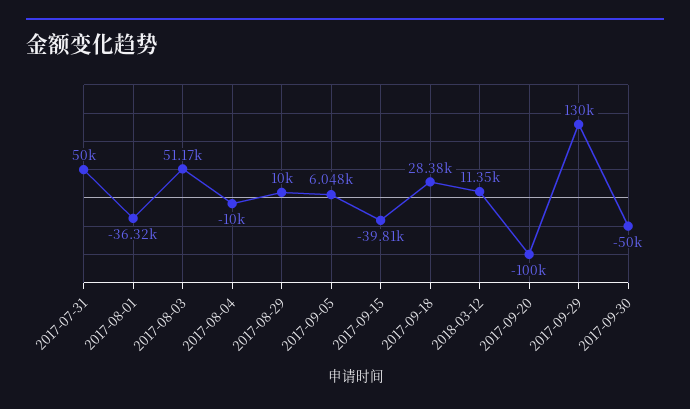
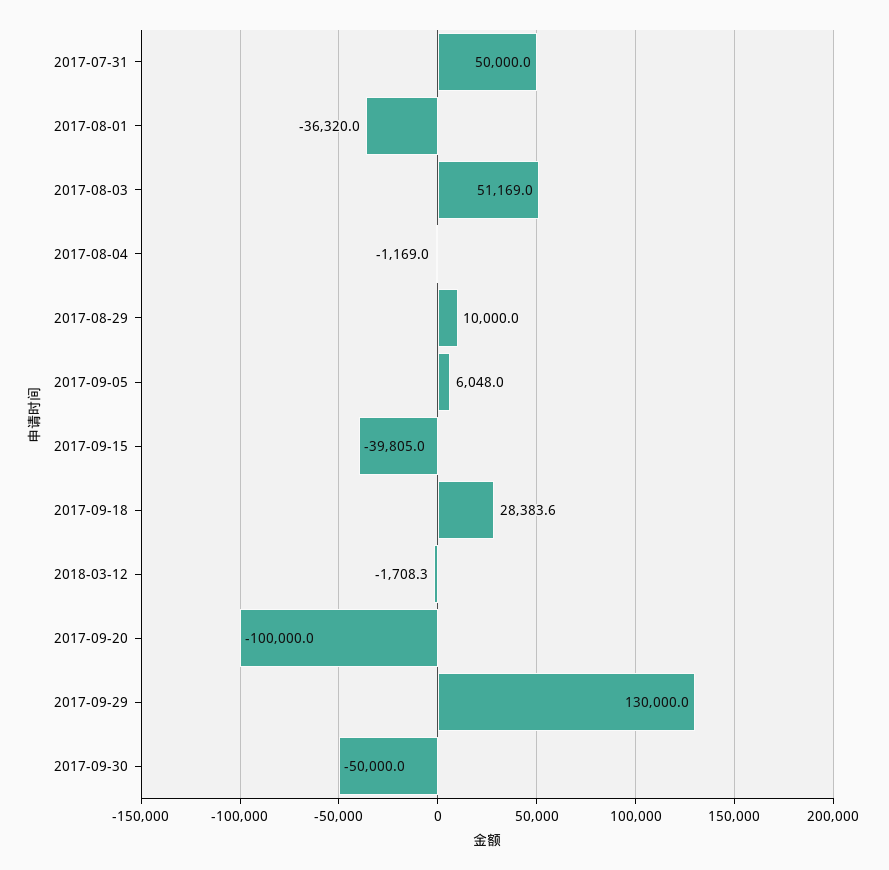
2017-08-04: -10000 -> -1169
2018-03-12: 11350 -> -1708.3

